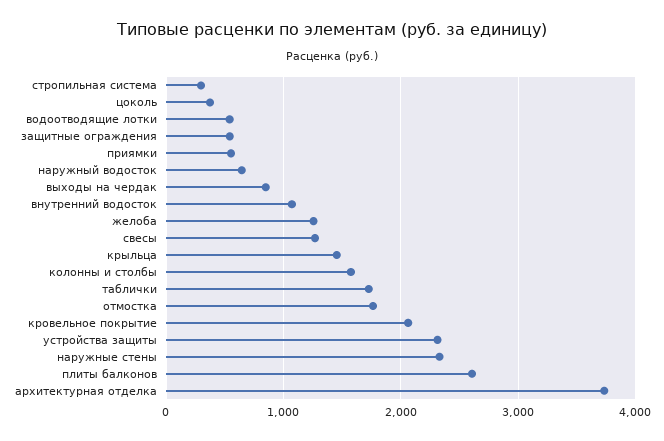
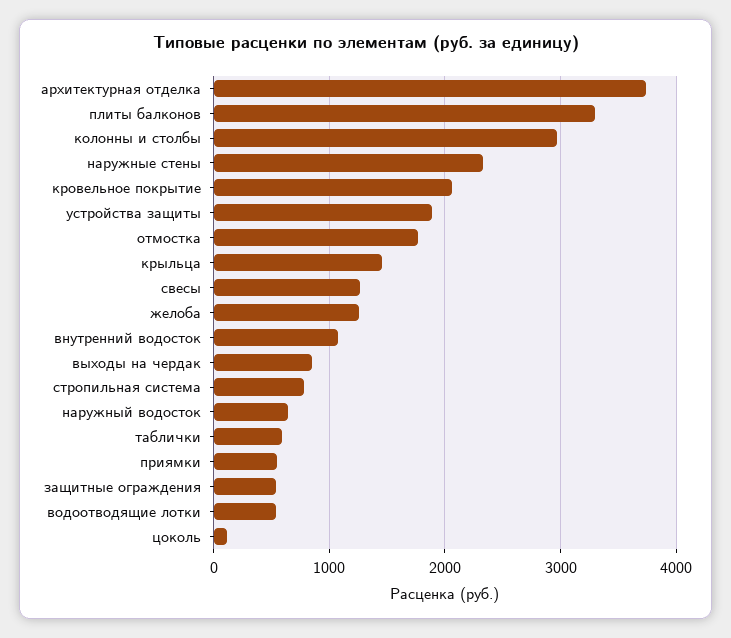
стропильная система: 300 -> 800
цоколь: 400 -> 100
колонны и столбы: 1600 -> 3000
таблички: 1700 -> 600
устройства защиты: 2300 -> 1900
плиты балконов: 2600 -> 3300

